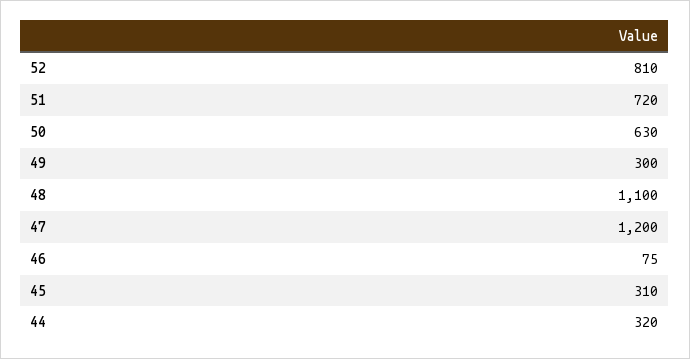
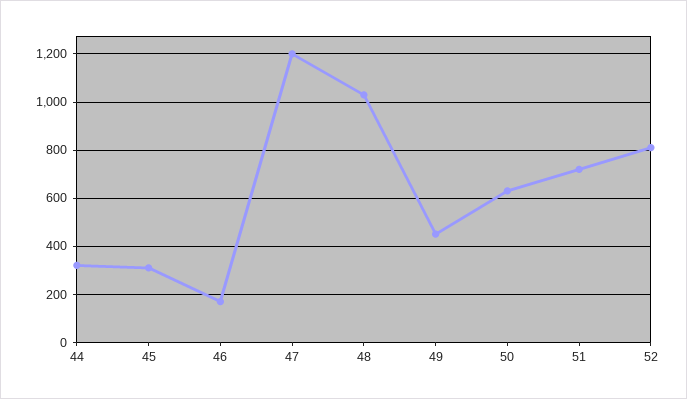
49: 300 -> 450
48: 1100 -> 1025
46: 75 -> 175

